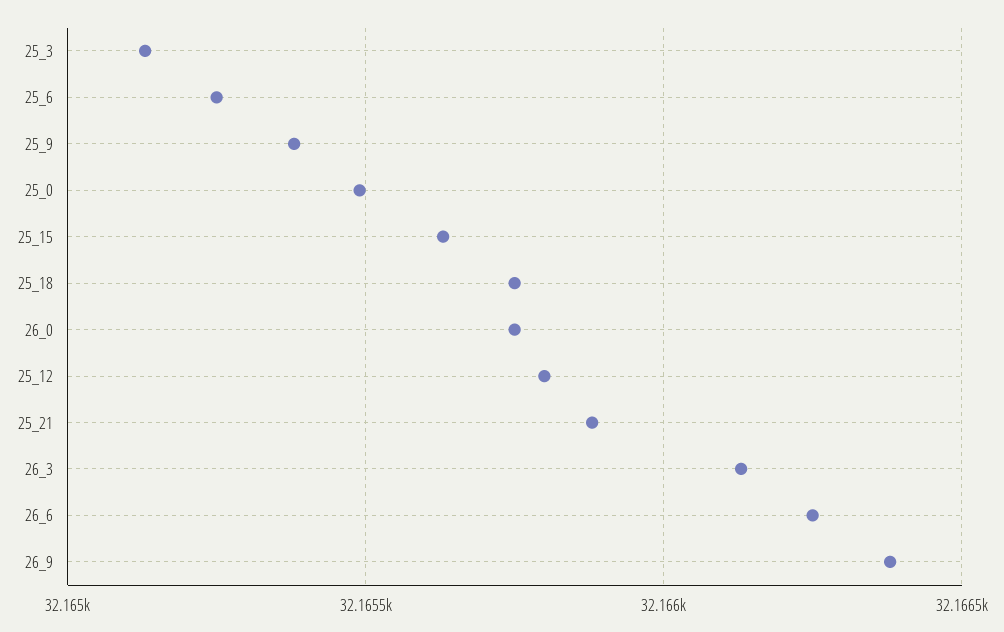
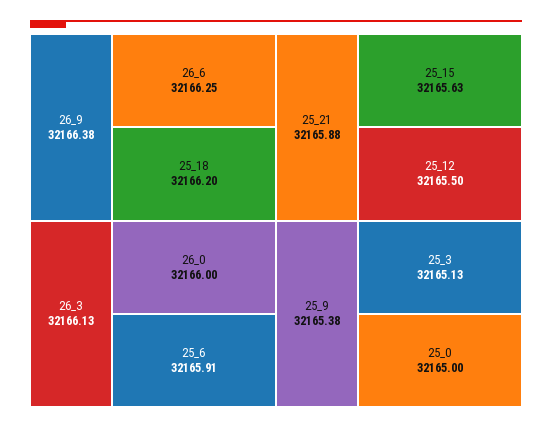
25_6: 32165.25 -> 32165.91
25_0: 32165.5 -> 32165
25_18: 32165.75 -> 32166.2
26_0: 32165.75 -> 32166
25_12: 32165.8 -> 32165.5

